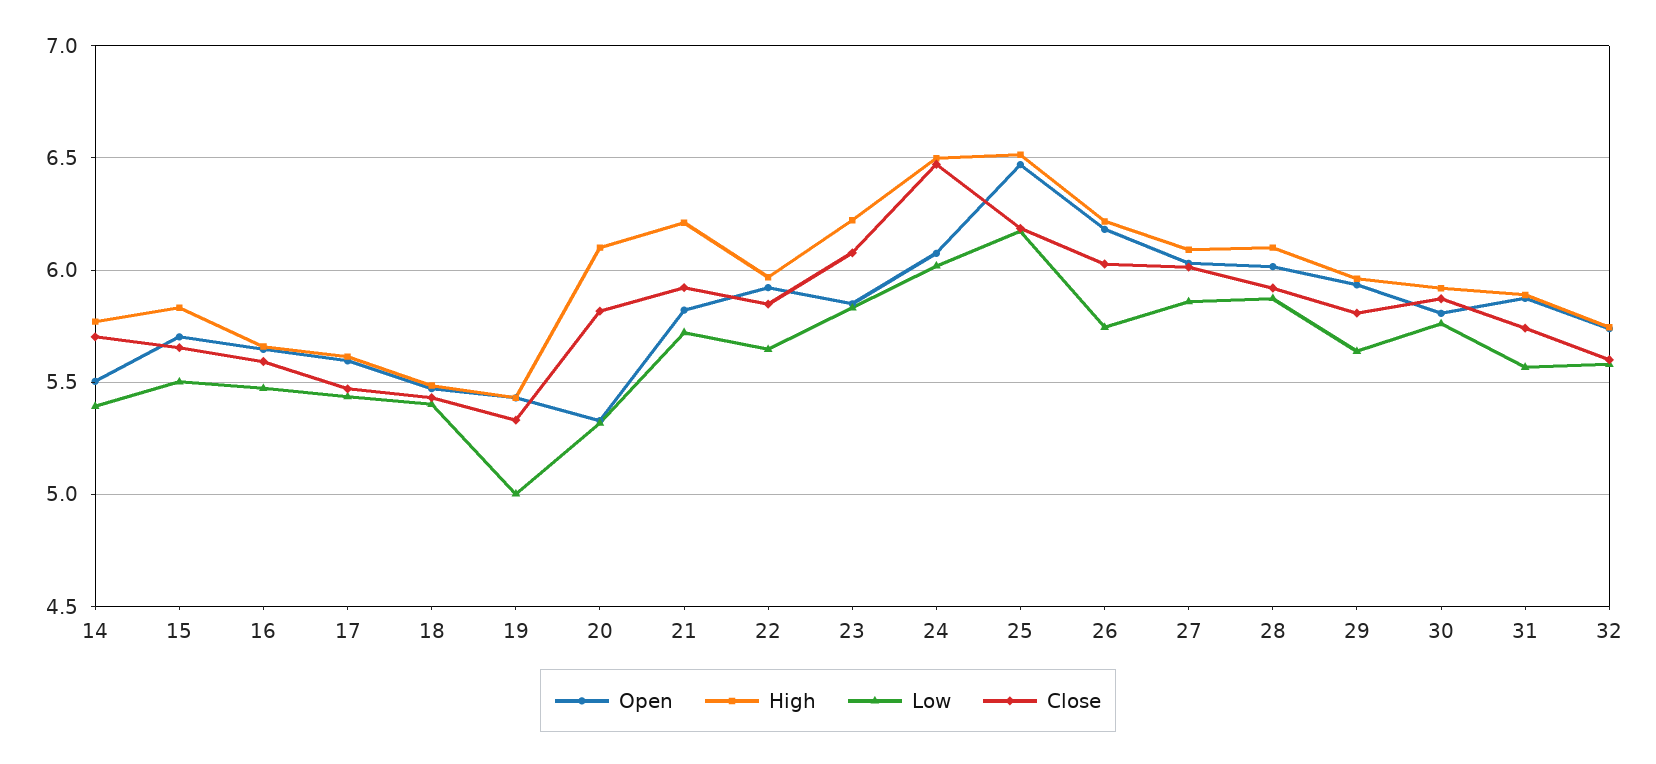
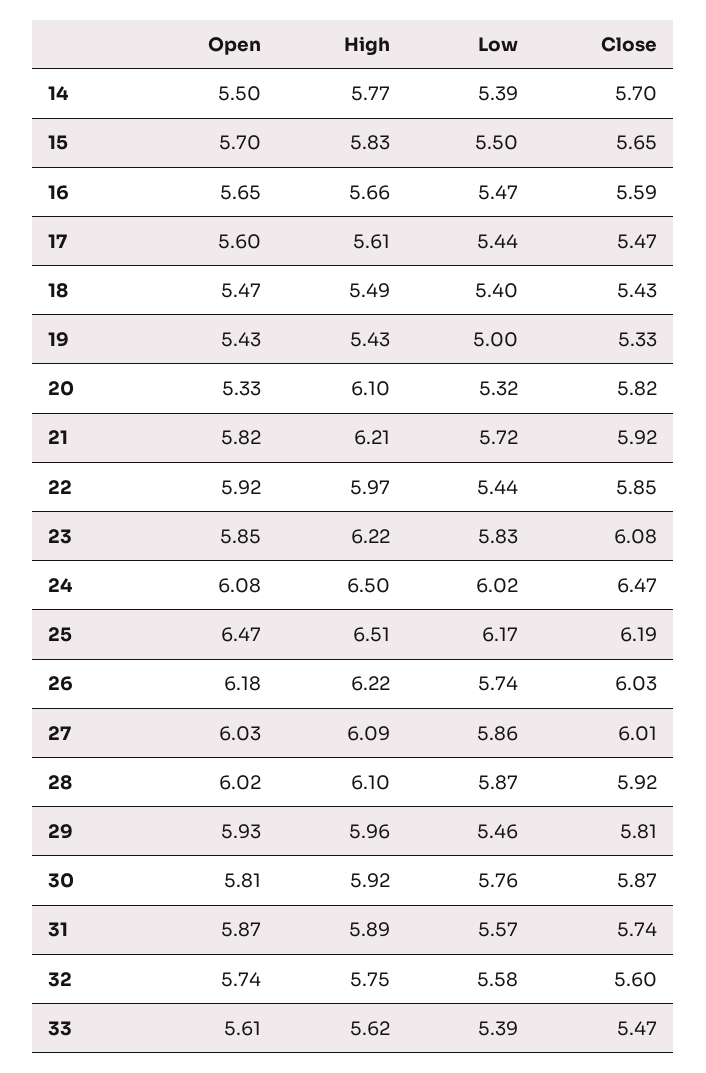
Low, 22: 5.65 -> 5.44
Low, 29: 5.65 -> 5.46
Open, 33: none -> 5.61
High, 33: none -> 5.62
Low, 33: none -> 5.39
Close, 33: none -> 5.47

